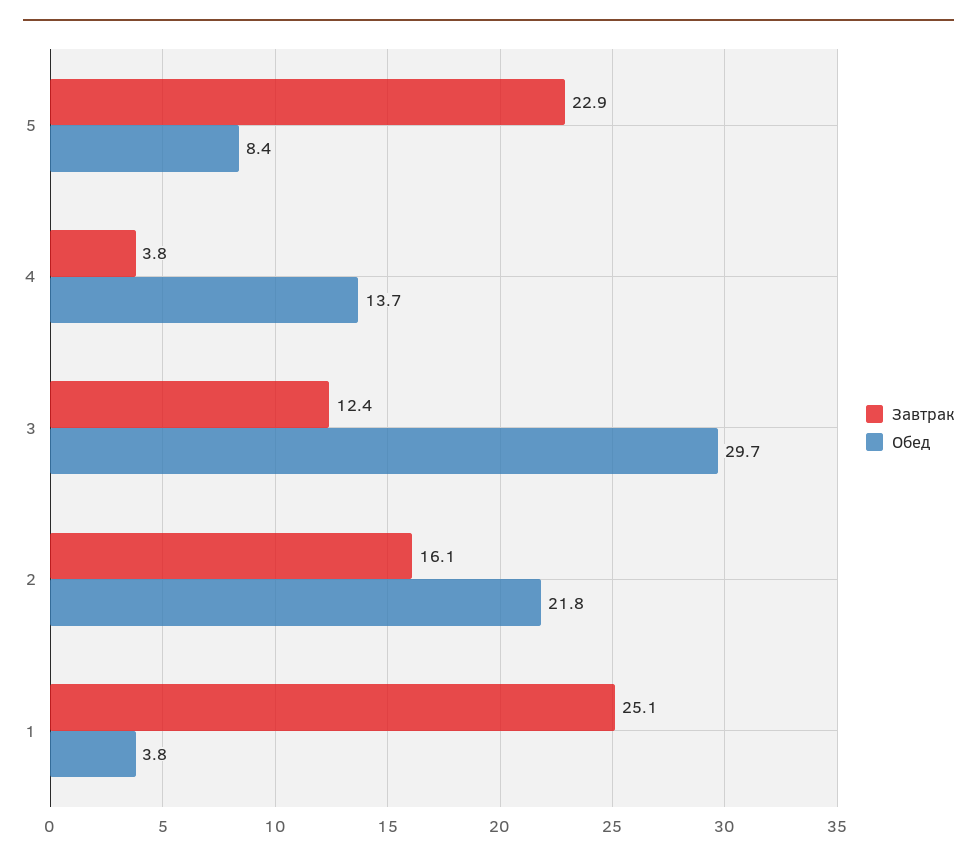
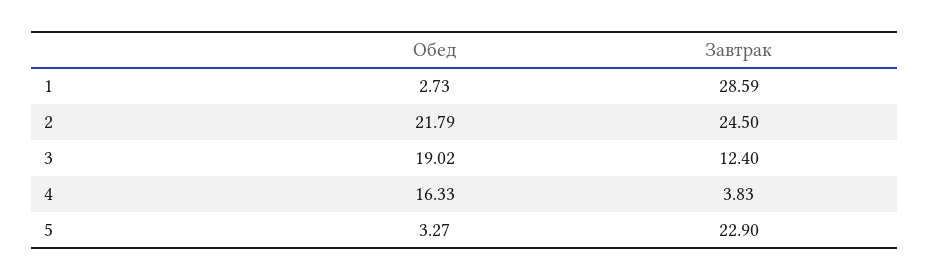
Обед, 5: 8.4 -> 3.27
Обед, 4: 13.7 -> 16.33
Обед, 3: 29.7 -> 19.02
Завтрак, 2: 16.1 -> 24.5
Завтрак, 1: 25.1 -> 28.59
Обед, 1: 3.8 -> 2.73

